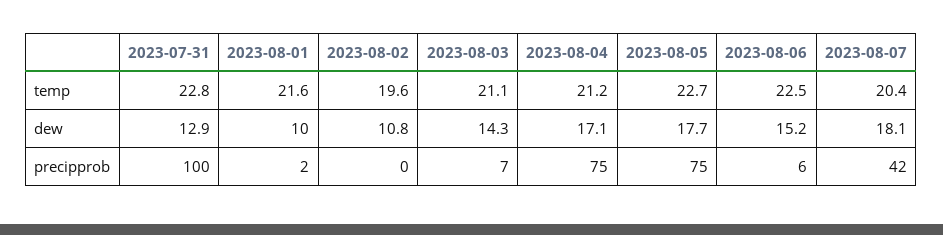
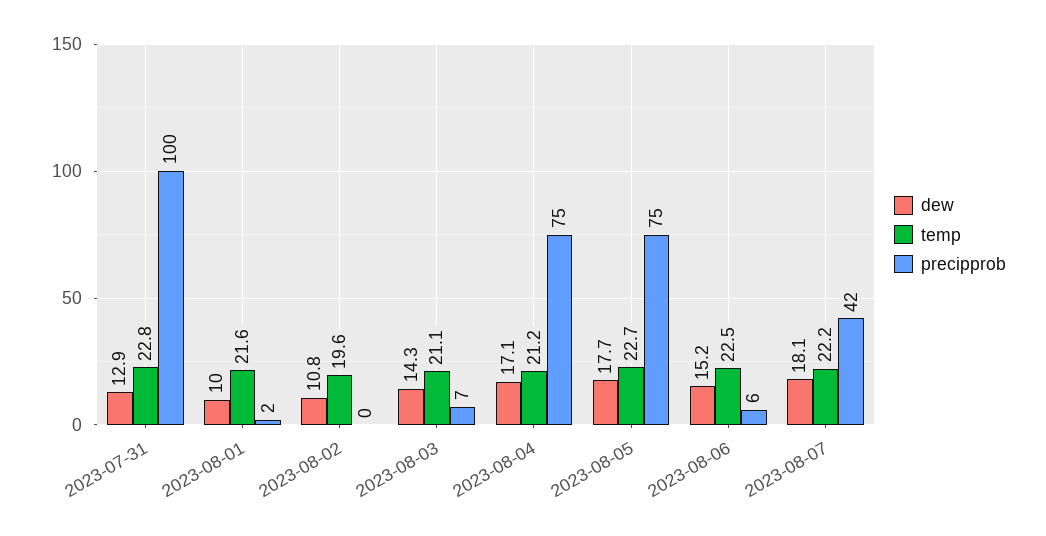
temp, 2023-08-07: 20.4 -> 22.2

